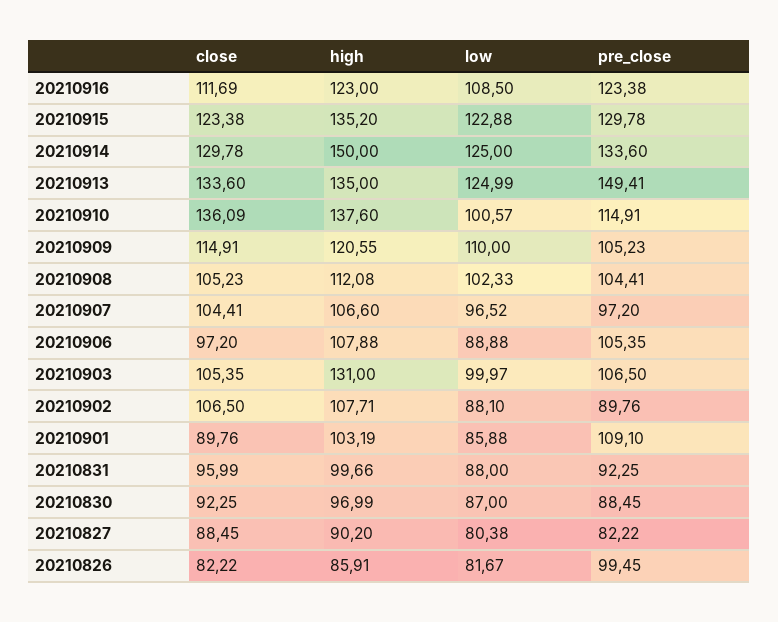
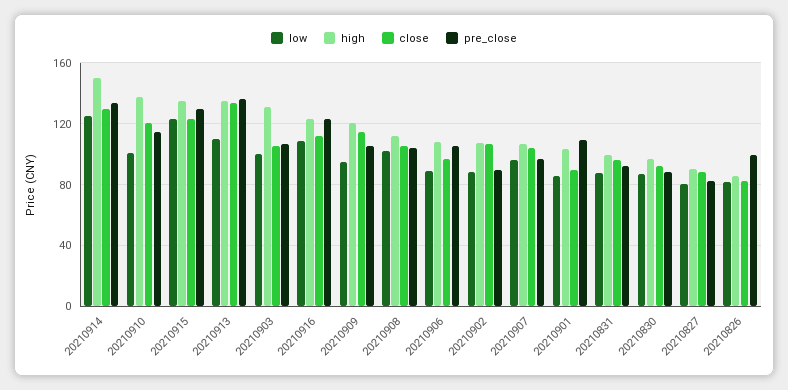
low, 20210913: 124.99 -> 110
pre_close, 20210913: 149.41 -> 135
close, 20210910: 136.09 -> 120
low, 20210909: 110 -> 95

